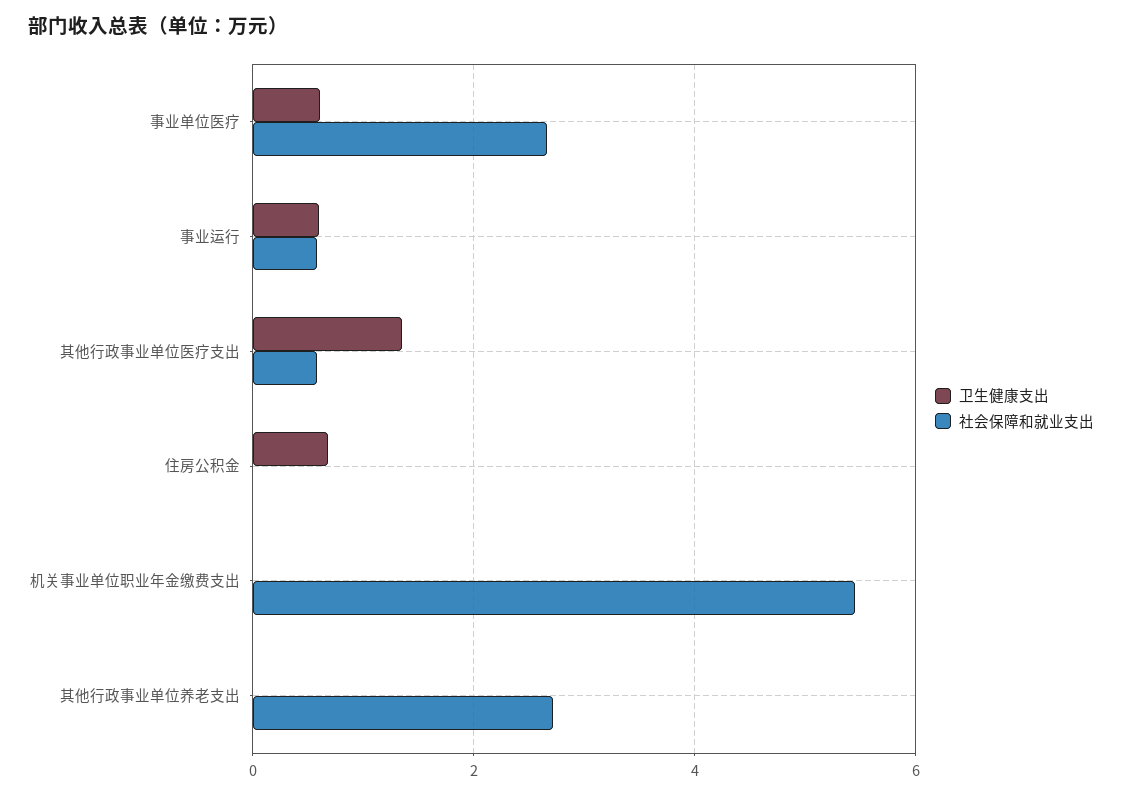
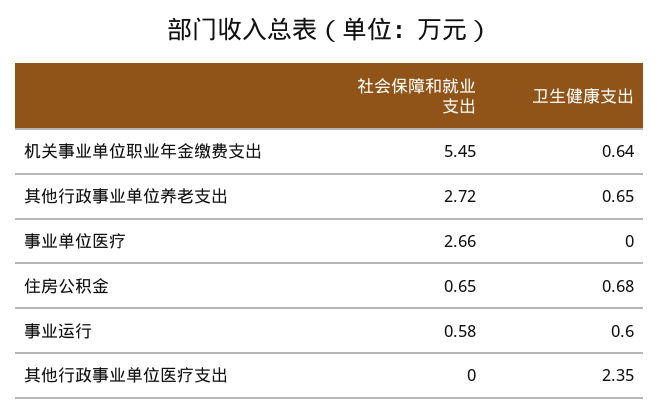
卫生健康支出, 事业单位医疗: 0.6 -> 0
卫生健康支出, 其他行政事业单位医疗支出: 1.4 -> 2.35
社会保障和就业支出, 其他行政事业单位医疗支出: 0.6 -> 0
社会保障和就业支出, 住房公积金: 0 -> 0.65
卫生健康支出, 机关事业单位职业年金缴费支出: 0 -> 0.64
卫生健康支出, 其他行政事业单位养老支出: 0 -> 0.65

